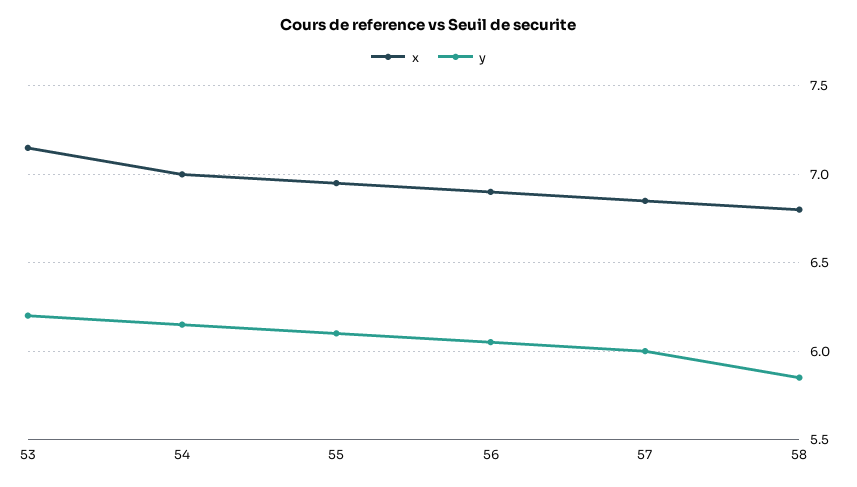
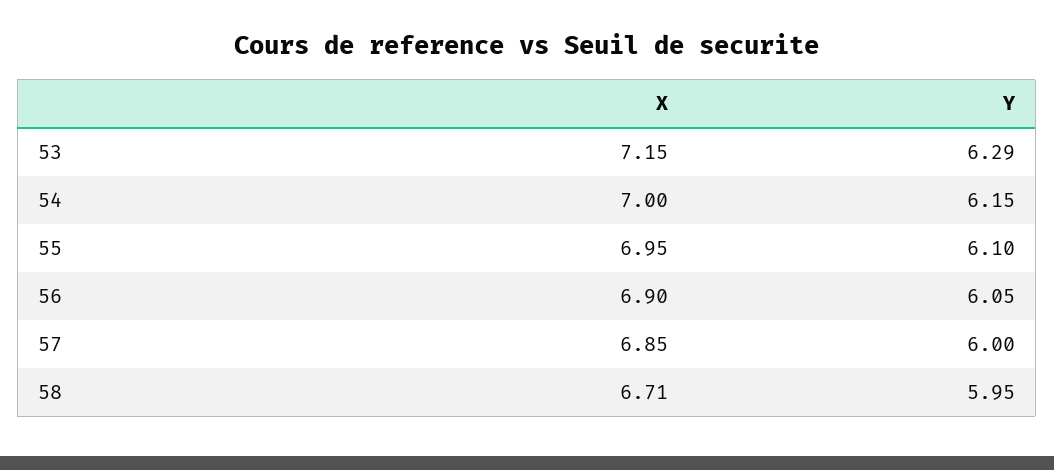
y, 53: 6.2 -> 6.29
x, 58: 6.8 -> 6.71
y, 58: 5.85 -> 5.95

